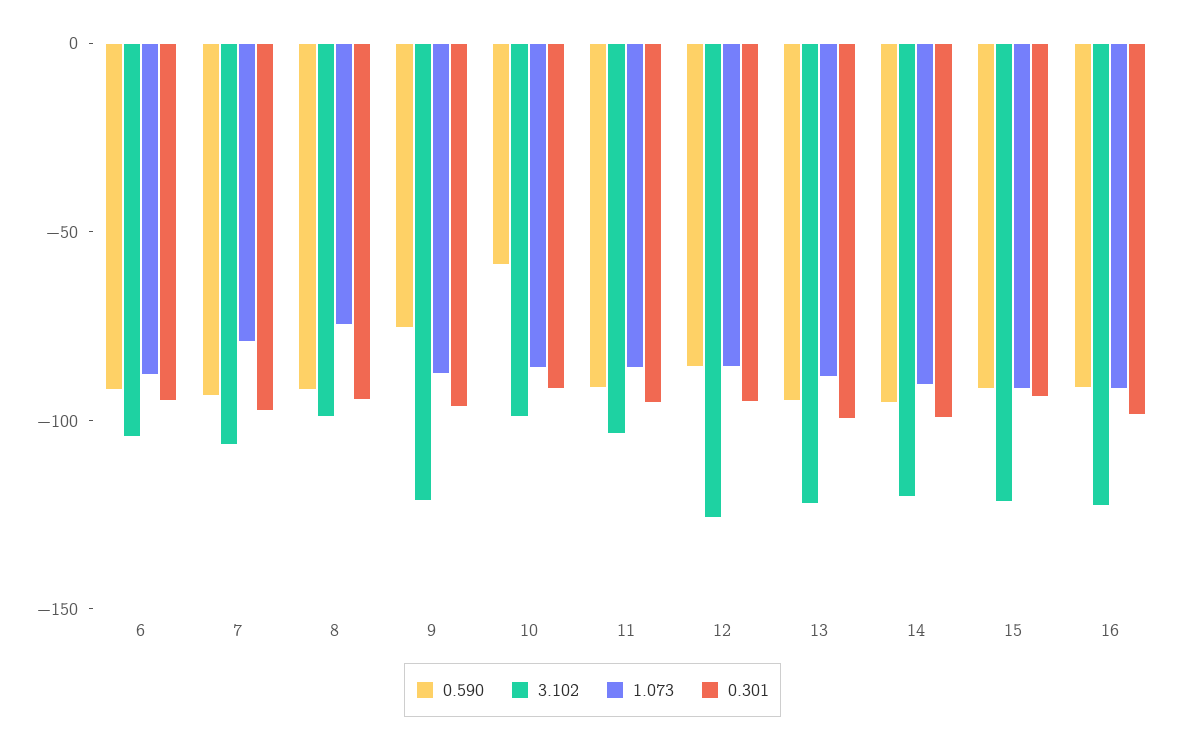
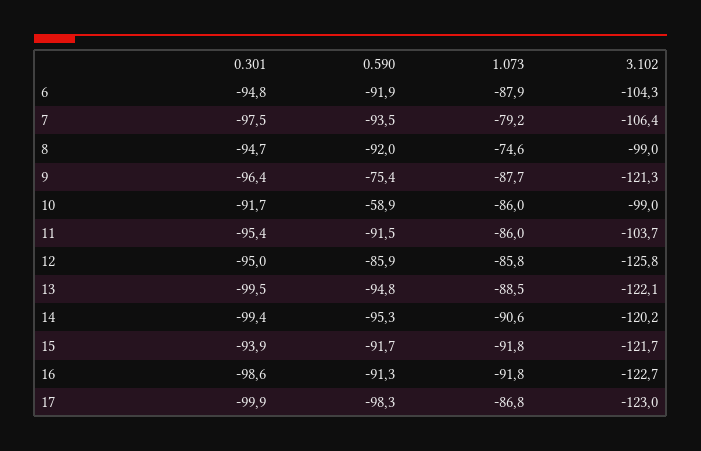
0.301, 17: none -> -99.9
0.590, 17: none -> -98.3
1.073, 17: none -> -86.8
3.102, 17: none -> -123

